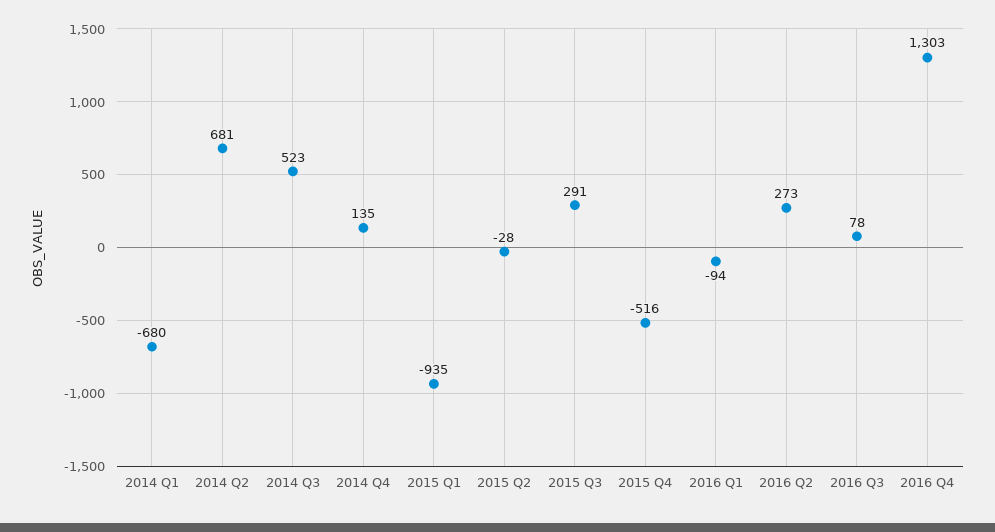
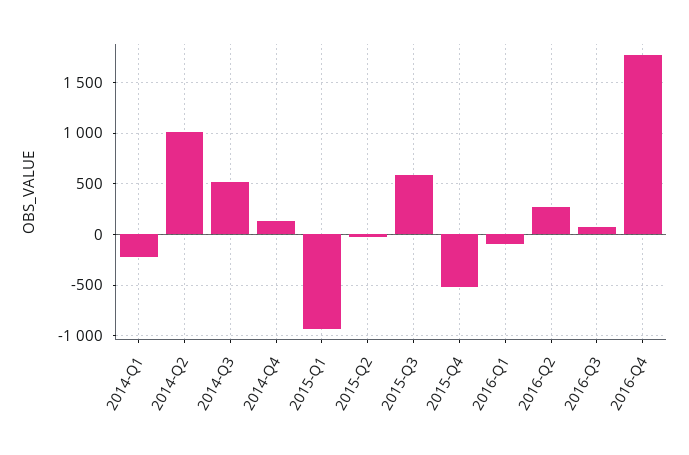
2014 Q1: -680 -> -200
2014 Q2: 681 -> 1000
2015 Q3: 291 -> 600
2016 Q4: 1303 -> 1800

